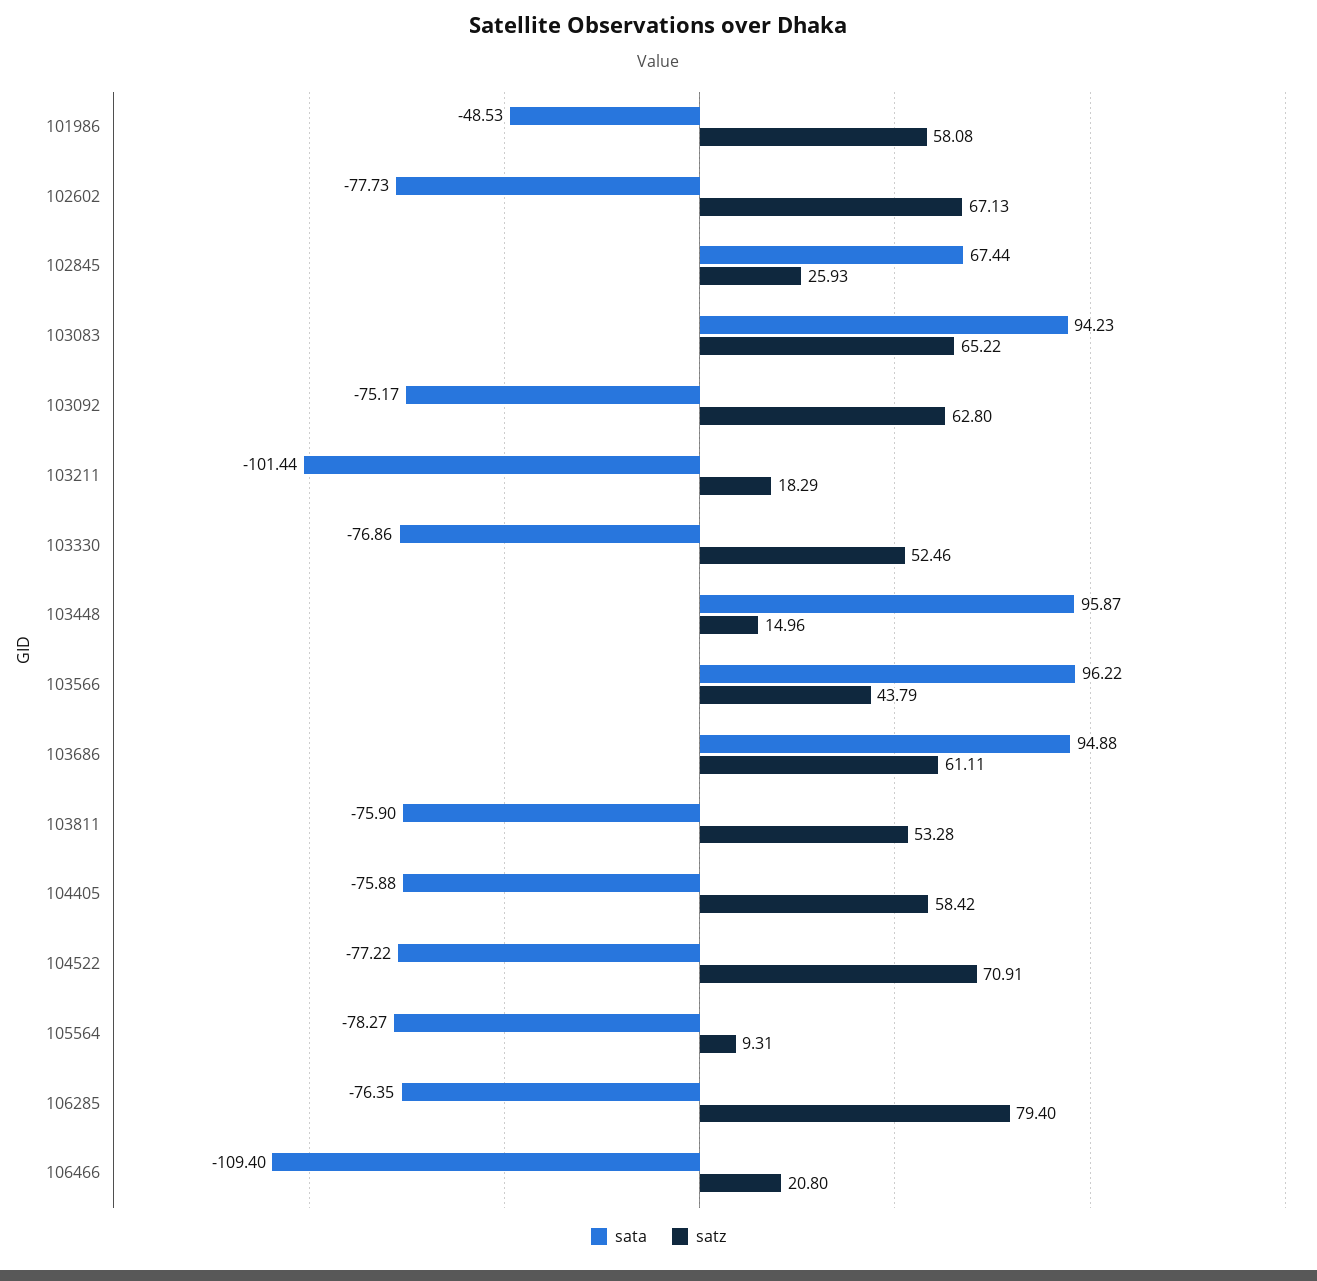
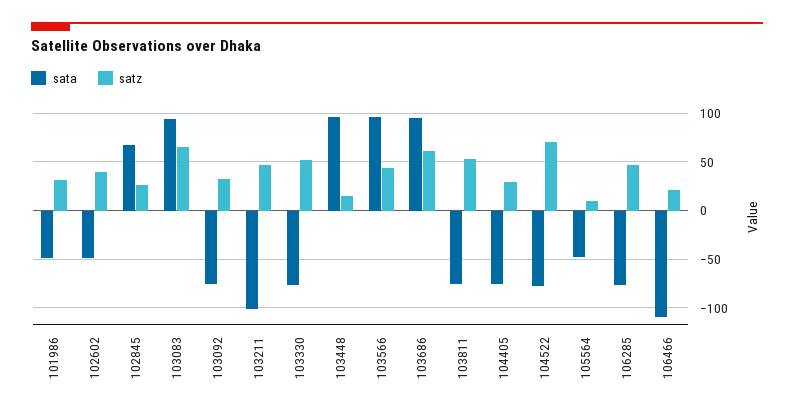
satz, 101986: 58.08 -> 30
sata, 102602: -77.73 -> -50
satz, 102602: 67.13 -> 40
satz, 103092: 62.8 -> 30
satz, 103211: 18.29 -> 50
satz, 104405: 58.42 -> 30
sata, 105564: -78.27 -> -50
satz, 106285: 79.4 -> 50

